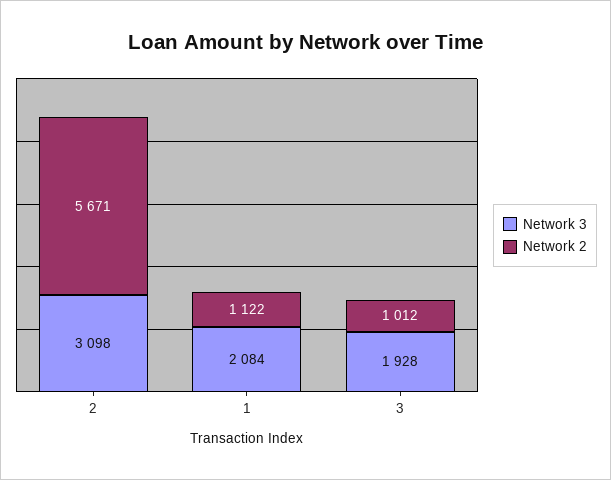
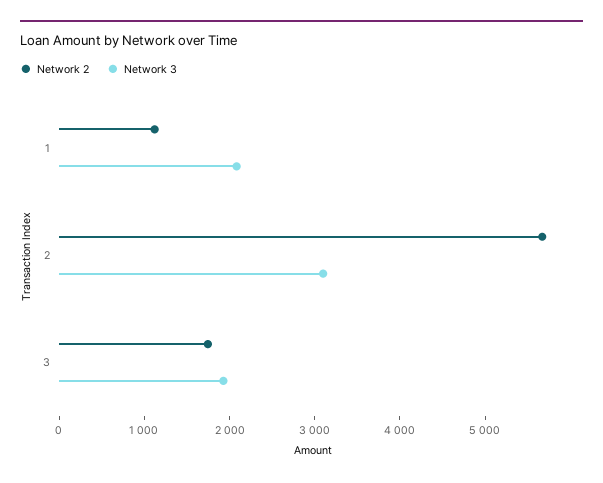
Network 2, 3: 1012 -> 1800

